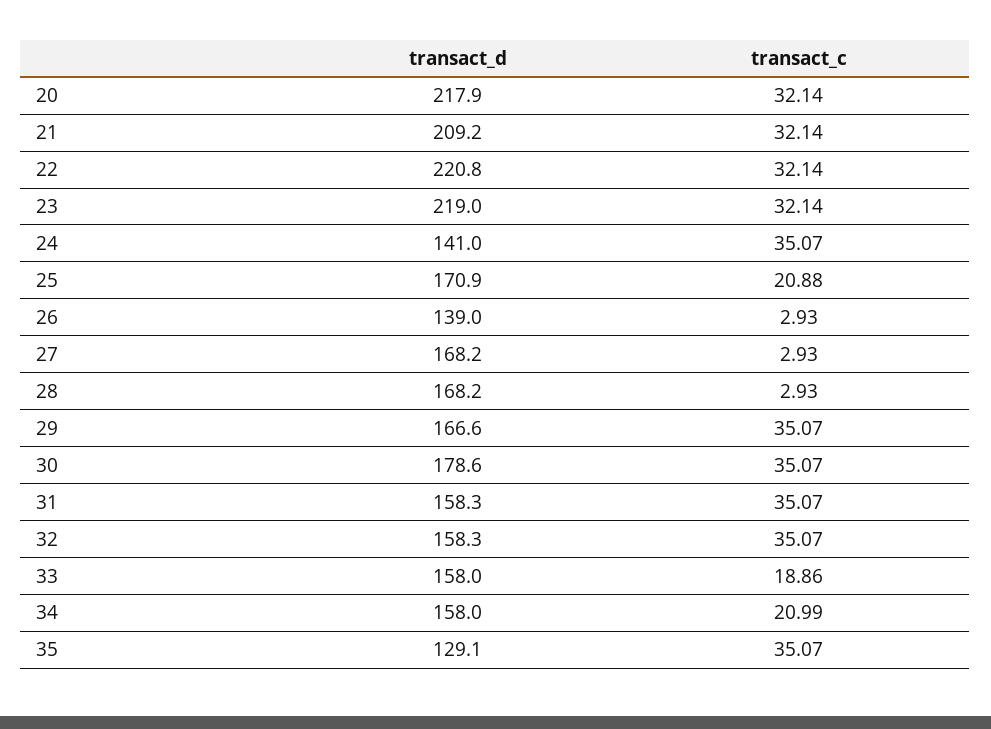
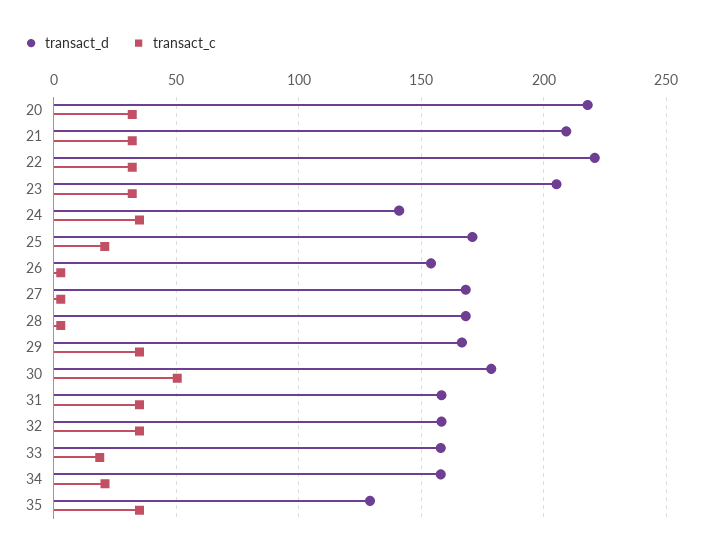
transact_d, 23: 219 -> 205
transact_d, 26: 139 -> 155
transact_c, 30: 35.07 -> 50

